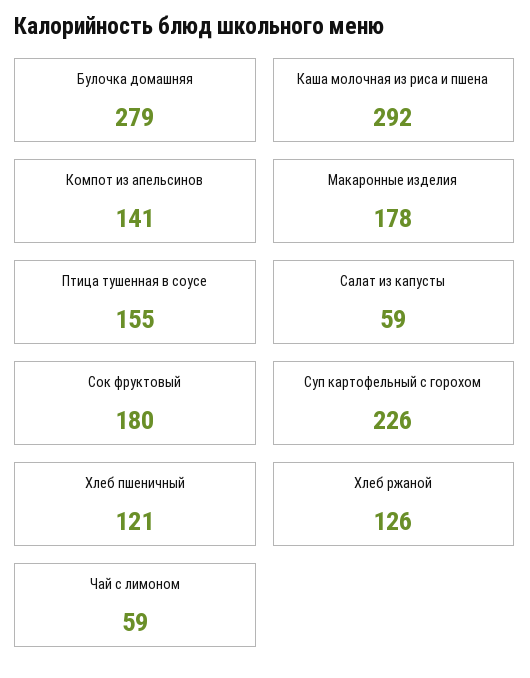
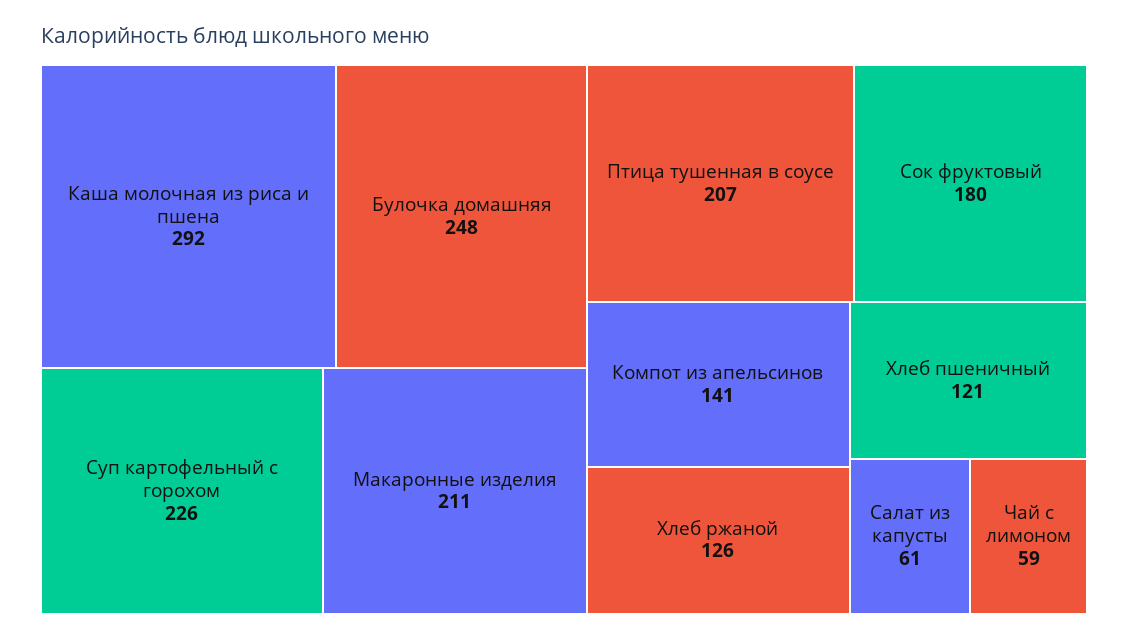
Булочка домашняя: 279 -> 248
Макаронные изделия: 178 -> 211
Птица тушенная в соусе: 155 -> 207
Салат из капусты: 59 -> 61

